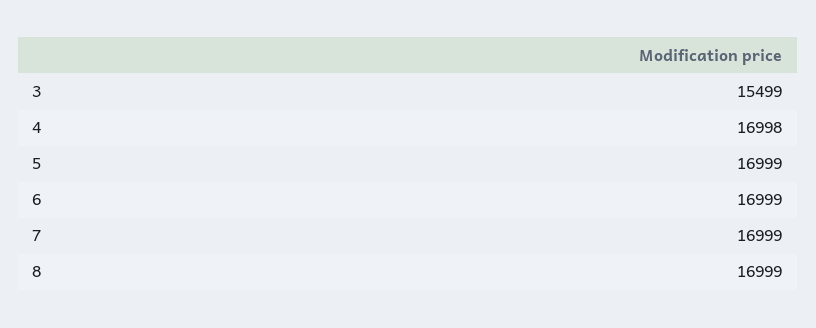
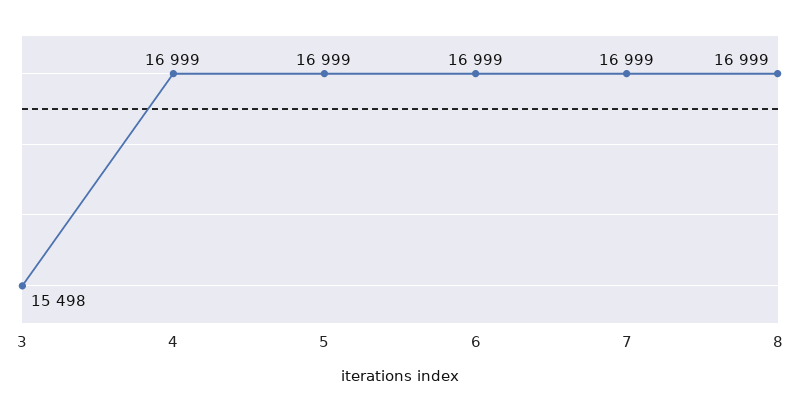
3: 15499 -> 15498
4: 16998 -> 16999

